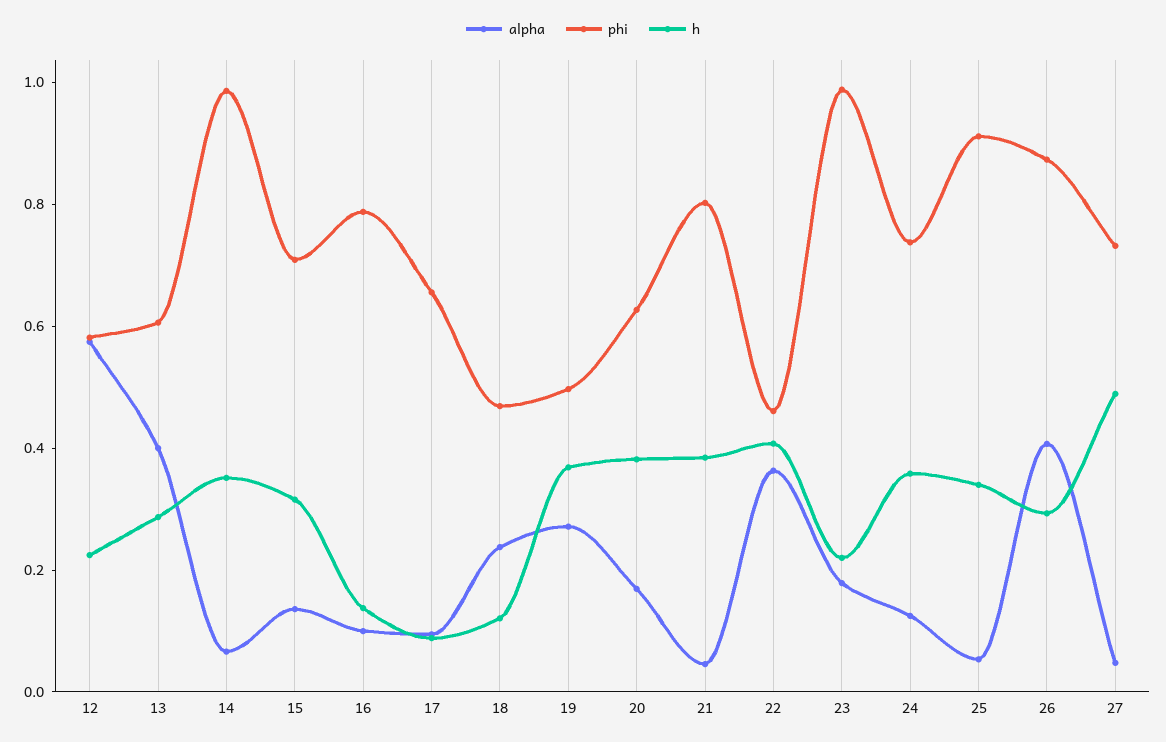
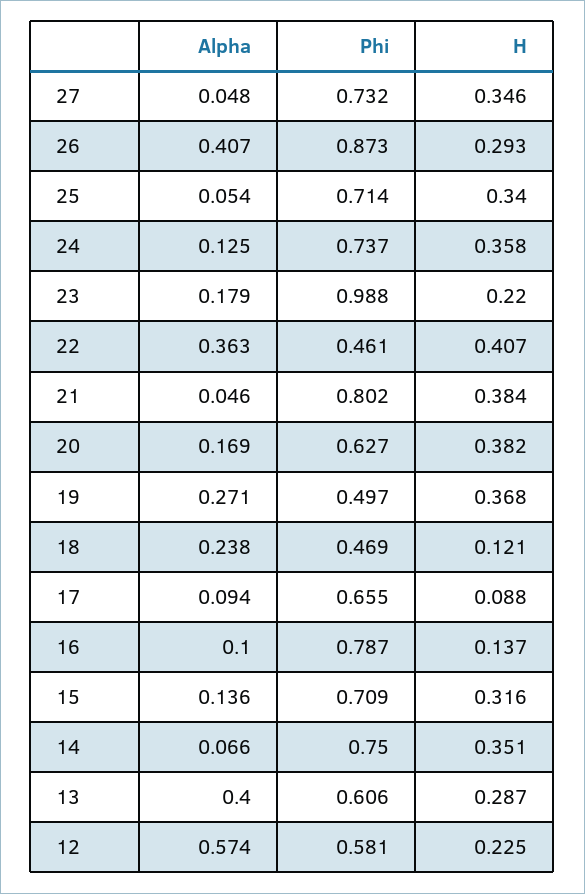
phi, 14: 1 -> 0.75
phi, 25: 0.9 -> 0.714
h, 27: 0.5 -> 0.346

